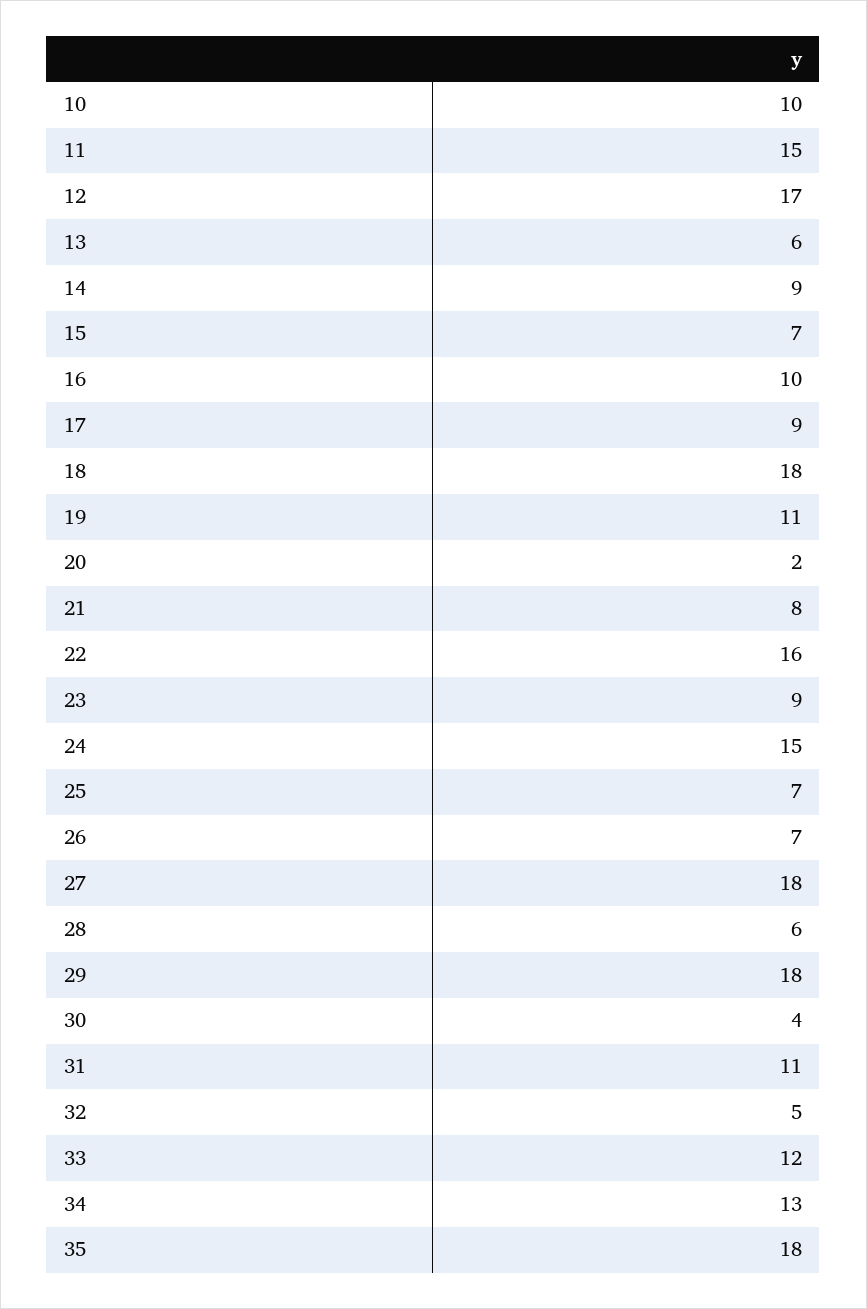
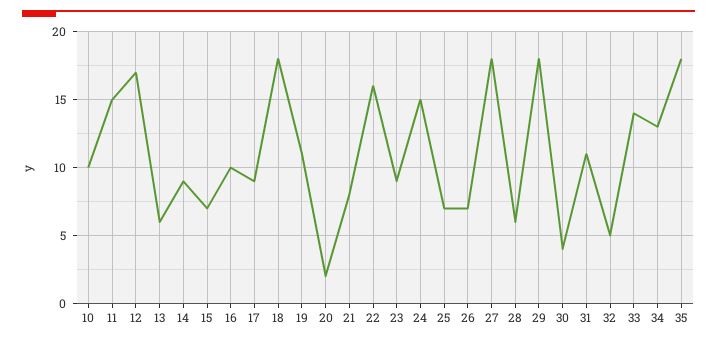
33: 12 -> 14

